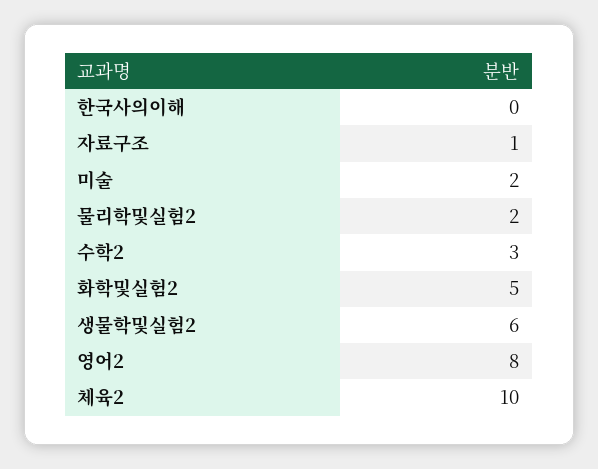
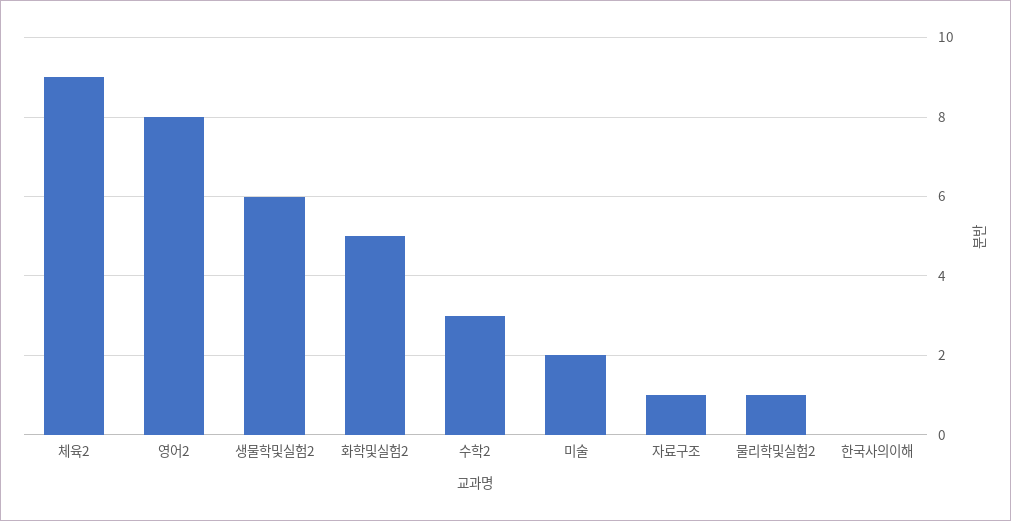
물리학및실험2: 2 -> 1
체육2: 10 -> 9

